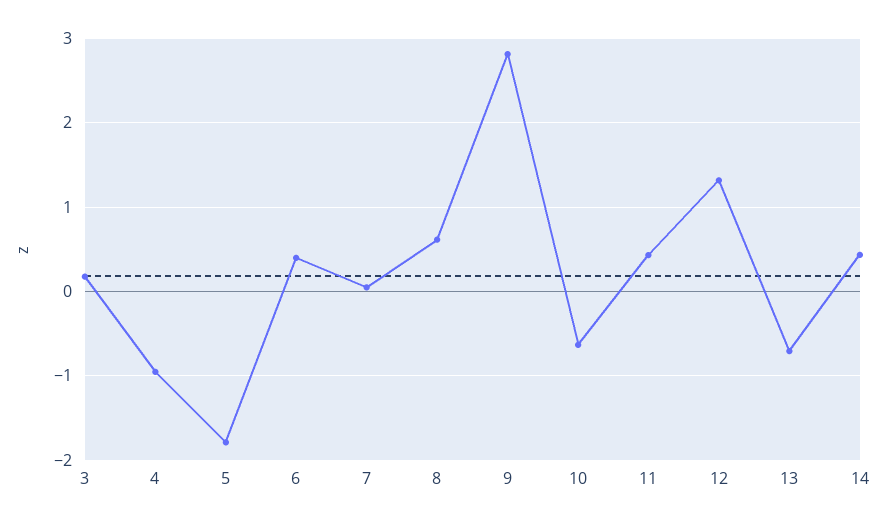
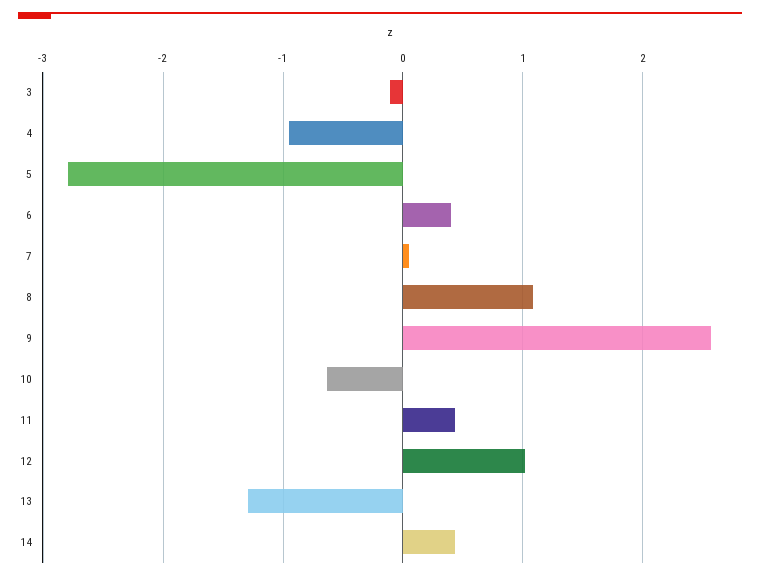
3: 0.2 -> -0.1
5: -1.8 -> -2.8
8: 0.6 -> 1.1
9: 2.8 -> 2.6
12: 1.3 -> 1
13: -0.7 -> -1.3

